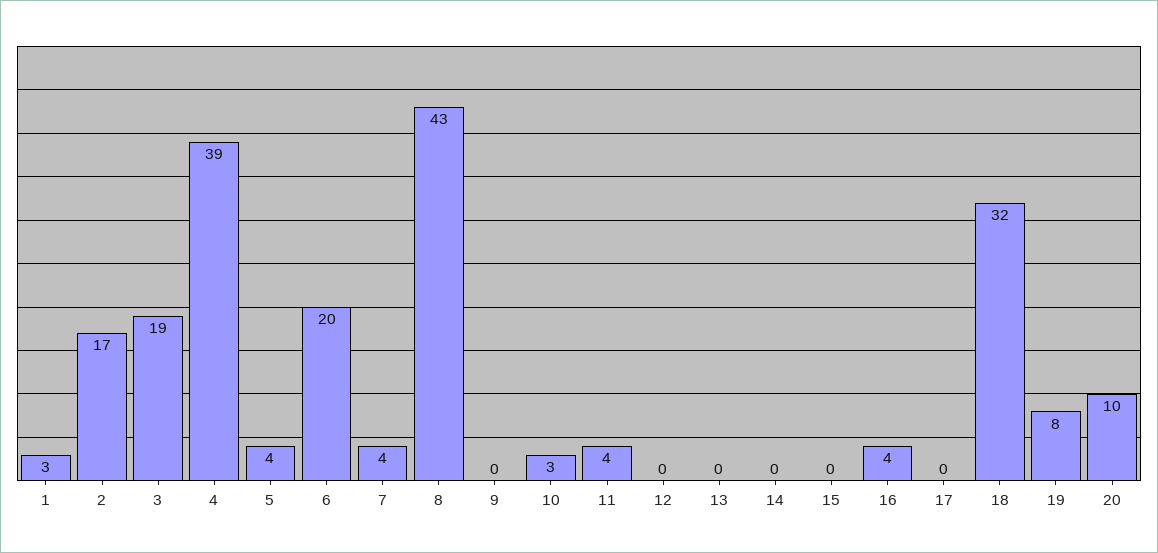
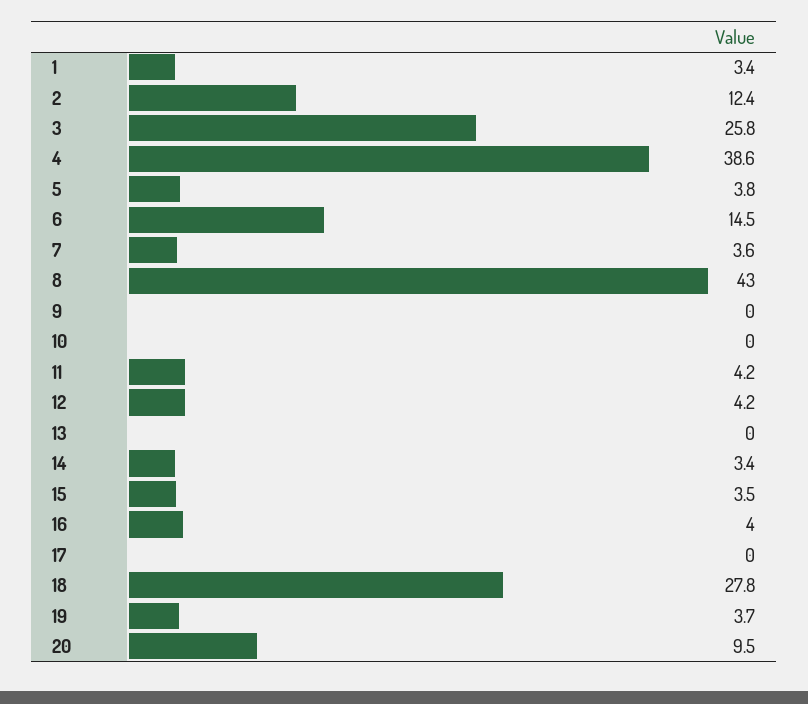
2: 17 -> 12.4
3: 19 -> 25.8
6: 20 -> 14.5
10: 3 -> 0
12: 0 -> 4.2
14: 0 -> 3.4
15: 0 -> 3.5
18: 32 -> 27.8
19: 8 -> 3.7

